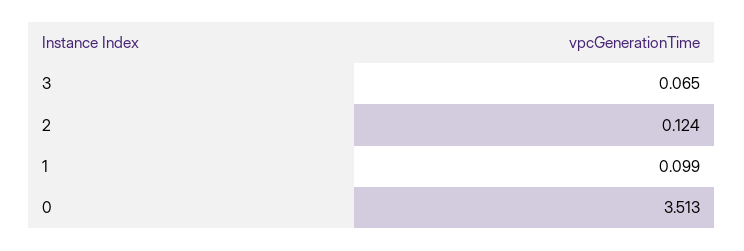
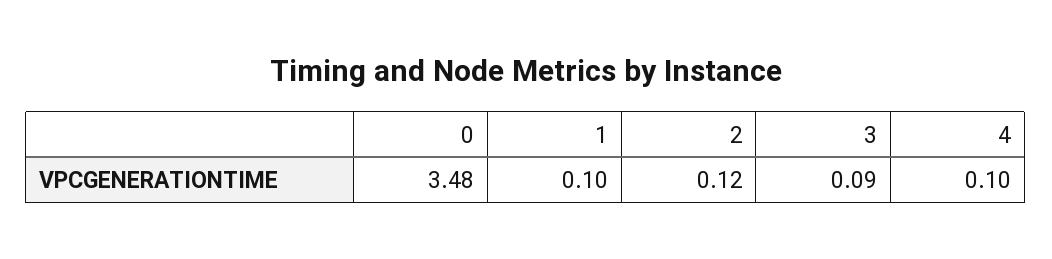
3: 0.065 -> 0.09
0: 3.513 -> 3.48
4: none -> 0.1

